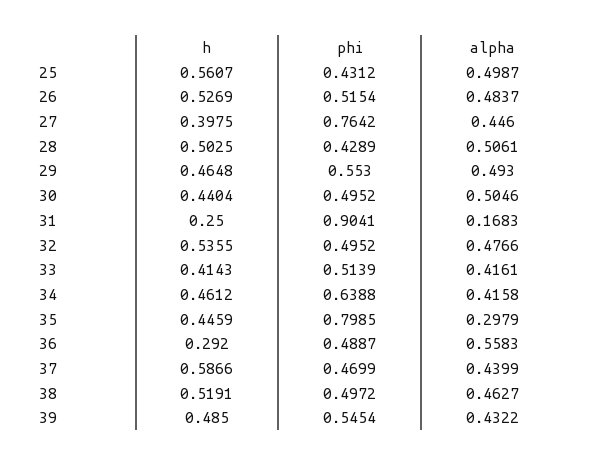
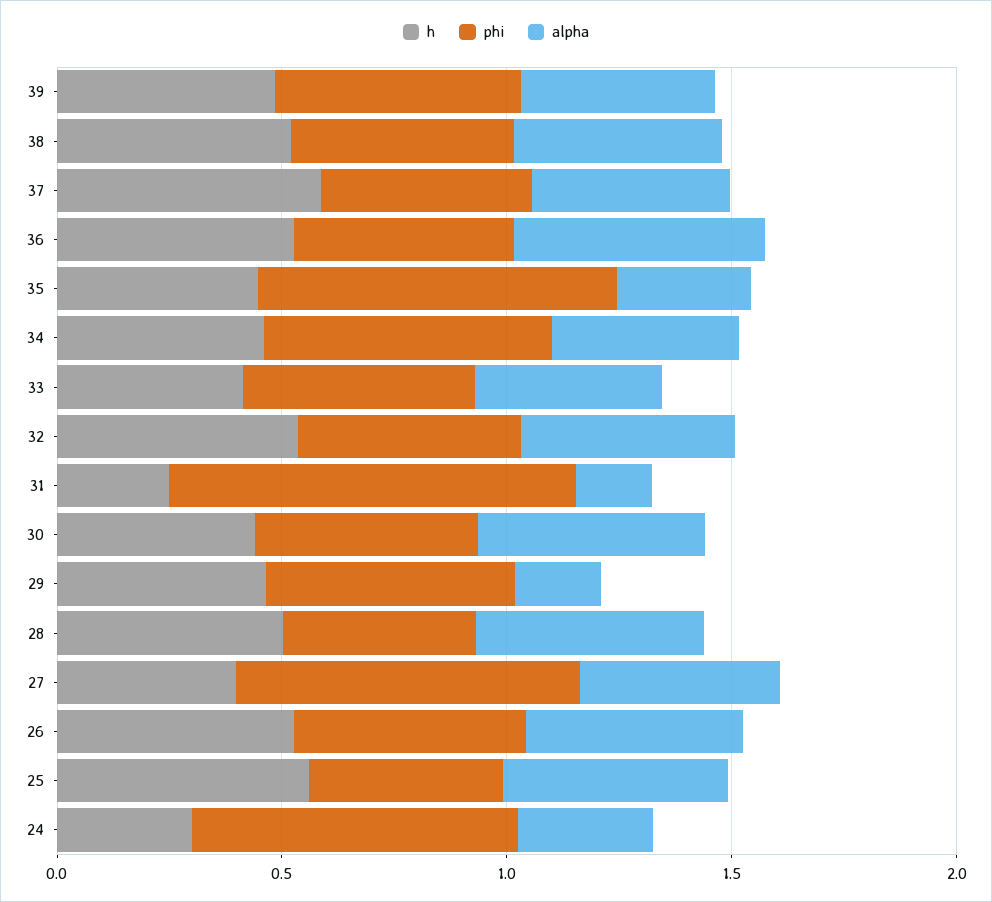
alpha, 29: 0.493 -> 0.2
h, 36: 0.292 -> 0.5
h, 24: none -> 0.3
phi, 24: none -> 0.7
alpha, 24: none -> 0.3

